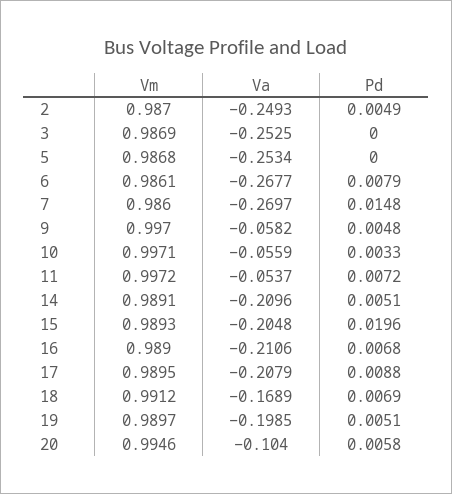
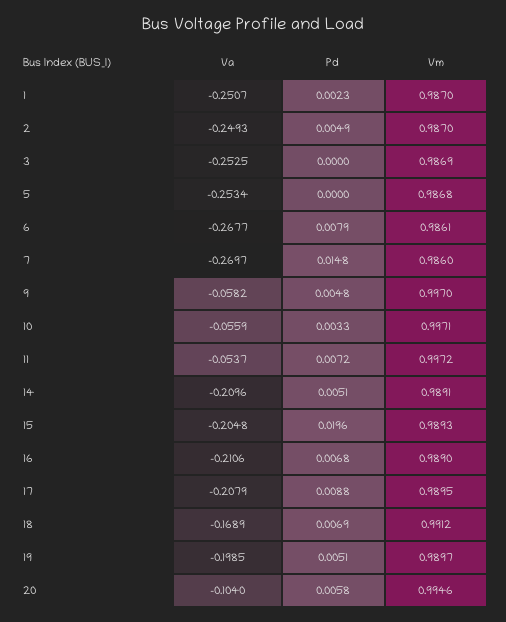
Va, 1: none -> -0.2507
Pd, 1: none -> 0.0023
Vm, 1: none -> 0.987

